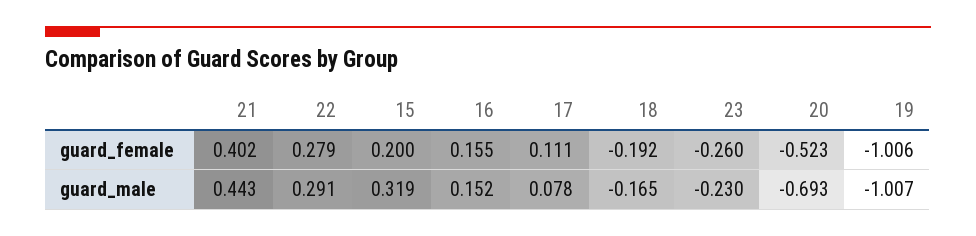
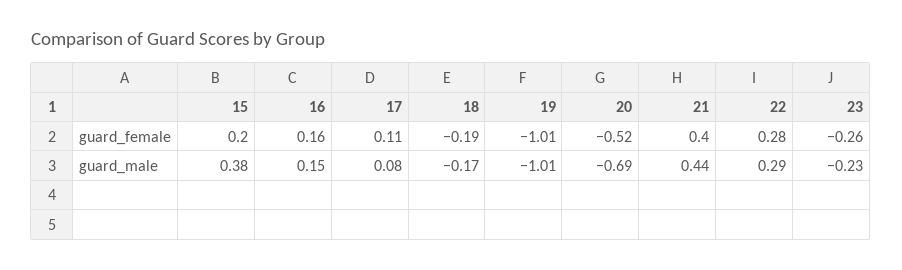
15, guard_male: 0.319 -> 0.38

